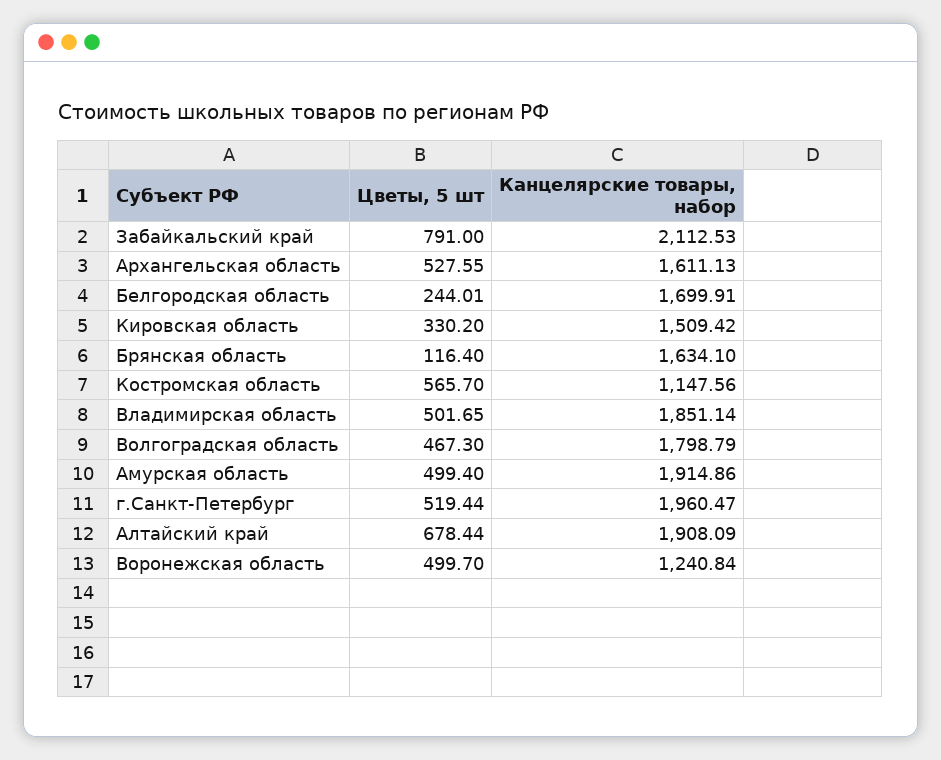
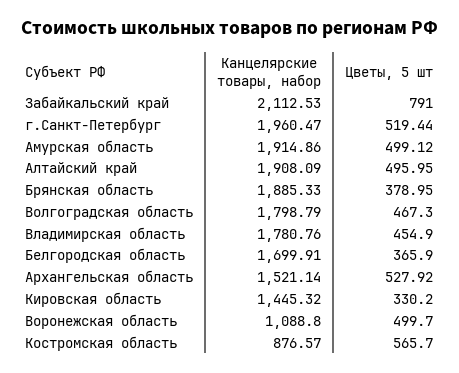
Цветы, 5 шт, Архангельская область: 527.55 -> 527.92
Канцелярские товары, набор, Архангельская область: 1611.13 -> 1521.14
Цветы, 5 шт, Белгородская область: 244.01 -> 365.9
Канцелярские товары, набор, Кировская область: 1509.42 -> 1445.32
Цветы, 5 шт, Брянская область: 116.4 -> 378.95
Канцелярские товары, набор, Брянская область: 1634.1 -> 1885.33
Канцелярские товары, набор, Костромская область: 1147.56 -> 876.57
Цветы, 5 шт, Владимирская область: 501.65 -> 454.9
Канцелярские товары, набор, Владимирская область: 1851.14 -> 1780.76
Цветы, 5 шт, Амурская область: 499.4 -> 499.12
Цветы, 5 шт, Алтайский край: 678.44 -> 495.95
Канцелярские товары, набор, Воронежская область: 1240.84 -> 1088.8

